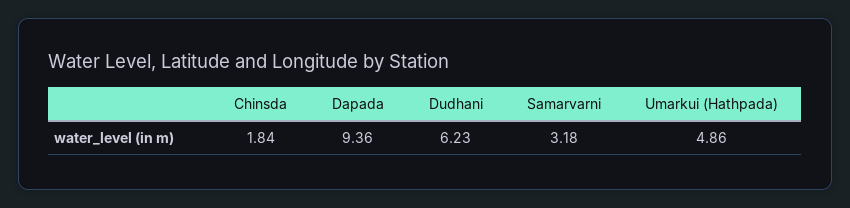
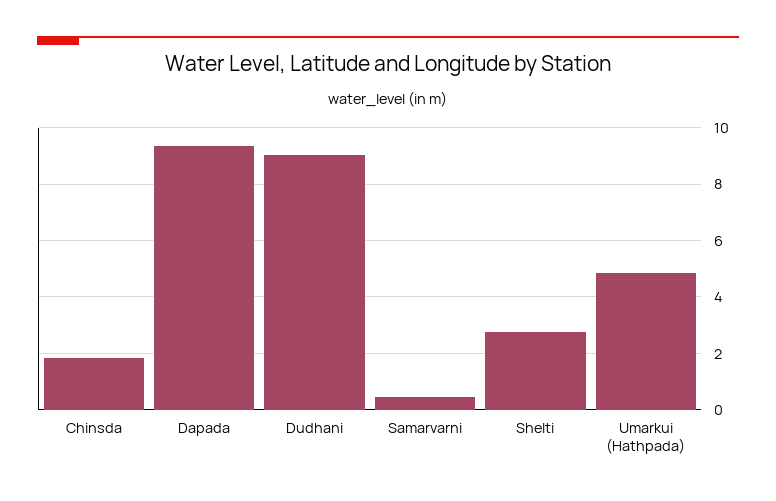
Dudhani: 6.23 -> 9
Samarvarni: 3.18 -> 0.5
Shelti: none -> 2.75

